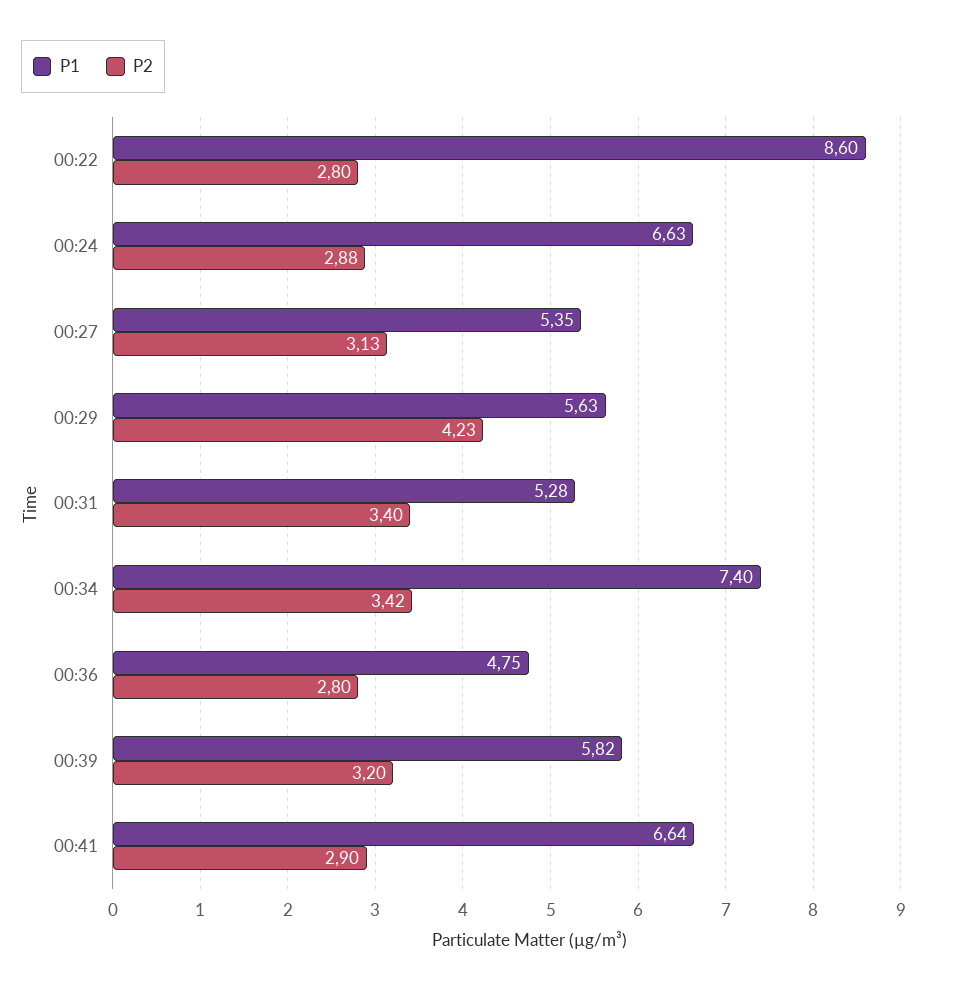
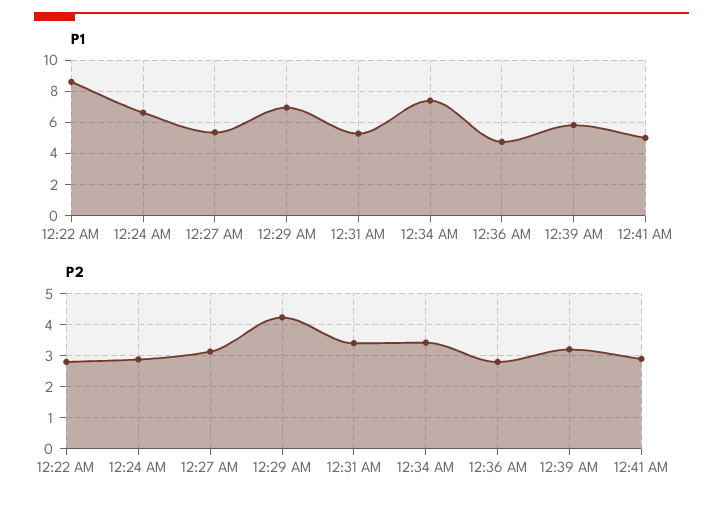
P1, 00:29: 5.63 -> 7
P1, 00:41: 6.64 -> 5

